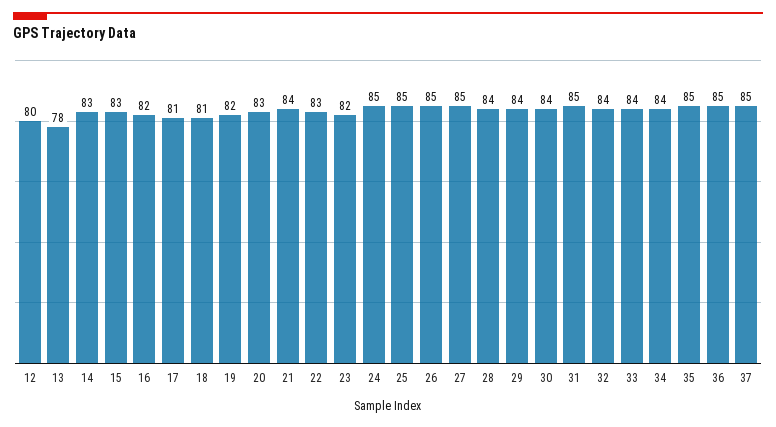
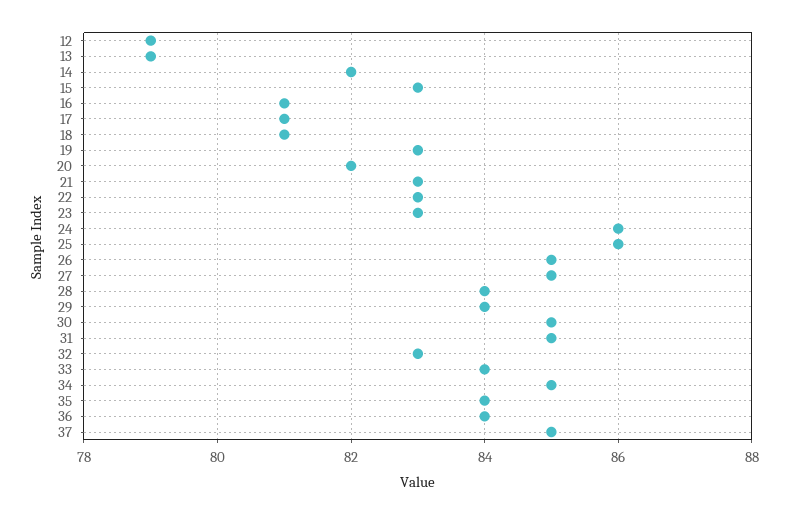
12: 80 -> 79
13: 78 -> 79
14: 83 -> 82
16: 82 -> 81
19: 82 -> 83
20: 83 -> 82
21: 84 -> 83
23: 82 -> 83
24: 85 -> 86
25: 85 -> 86
30: 84 -> 85
32: 84 -> 83
34: 84 -> 85
35: 85 -> 84
36: 85 -> 84

